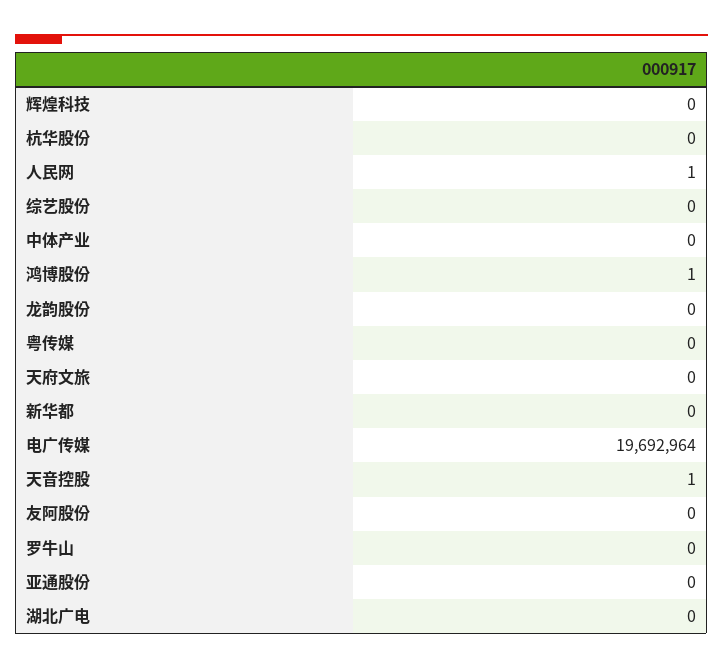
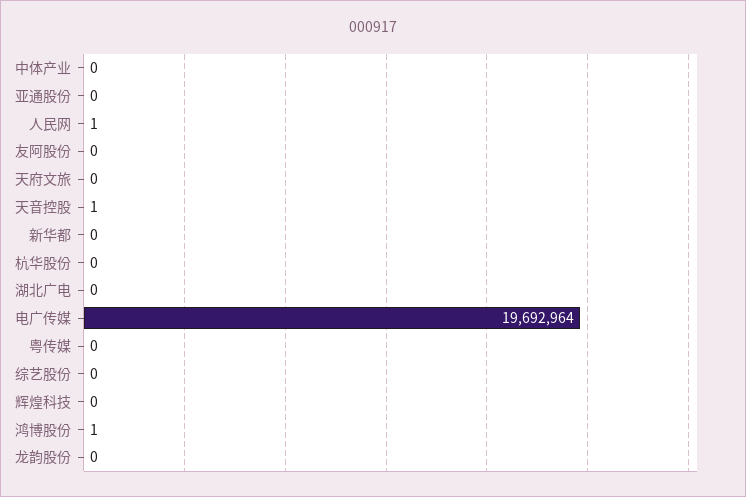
罗牛山: 0 -> none

